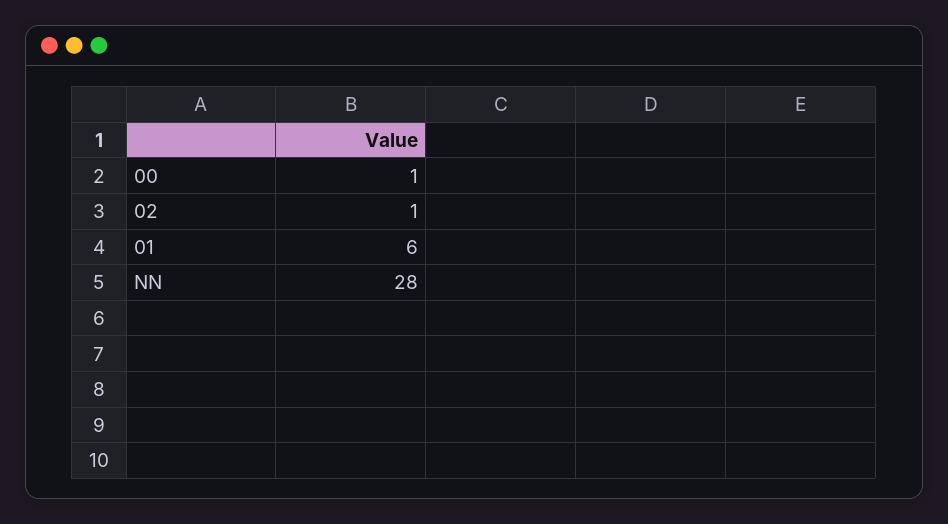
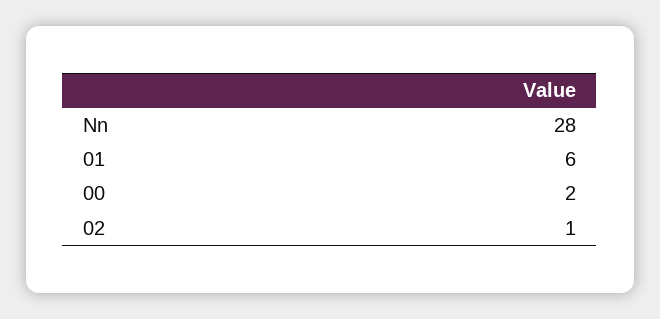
00: 1 -> 2

